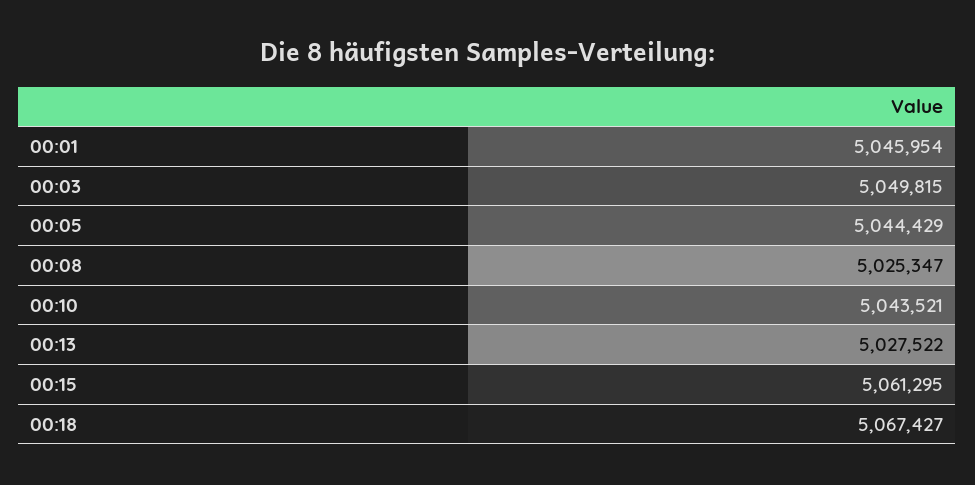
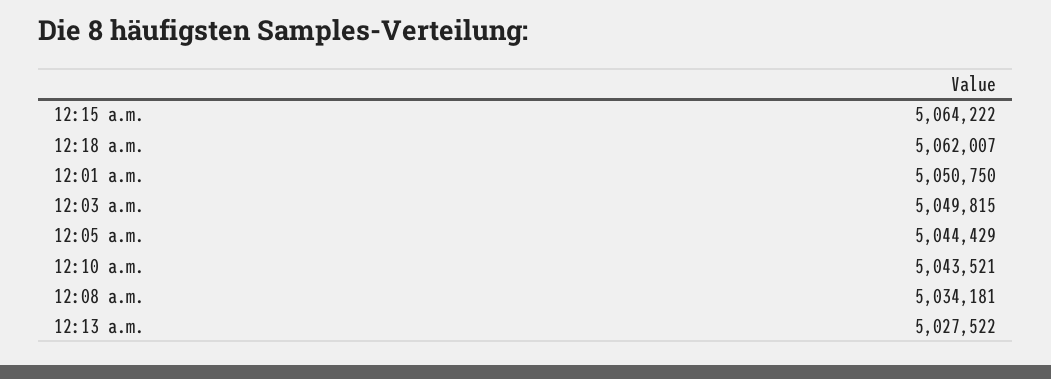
00:01: 5045954 -> 5050750
00:08: 5025347 -> 5034181
00:15: 5061295 -> 5064222
00:18: 5067427 -> 5062007

